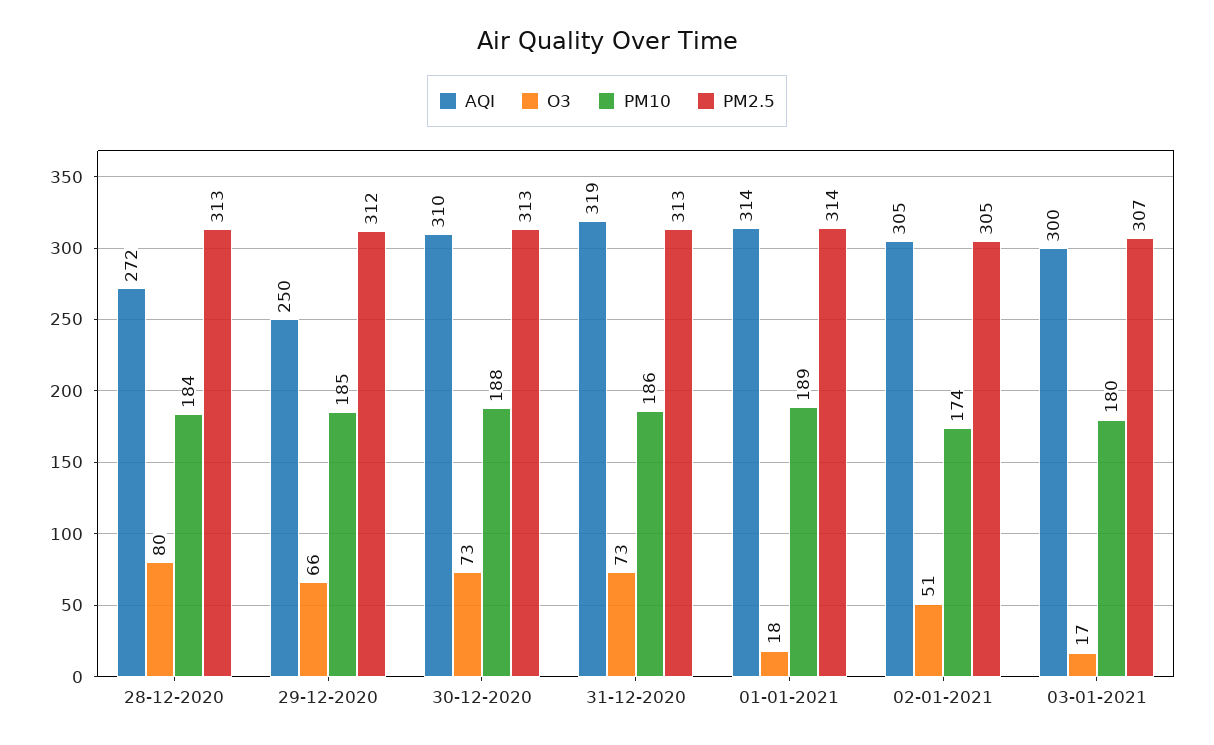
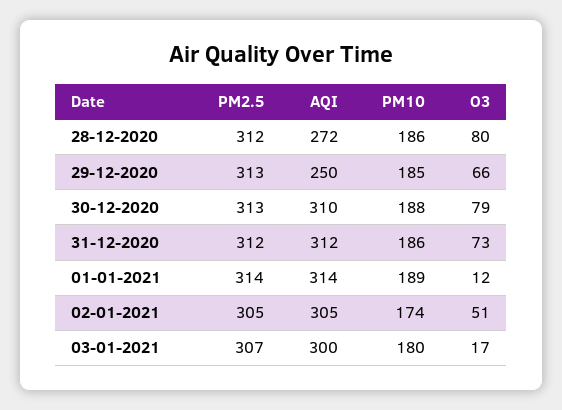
PM10, 28-12-2020: 184 -> 186
PM2.5, 28-12-2020: 313 -> 312
PM2.5, 29-12-2020: 312 -> 313
O3, 30-12-2020: 73 -> 79
AQI, 31-12-2020: 319 -> 312
PM2.5, 31-12-2020: 313 -> 312
O3, 01-01-2021: 18 -> 12

